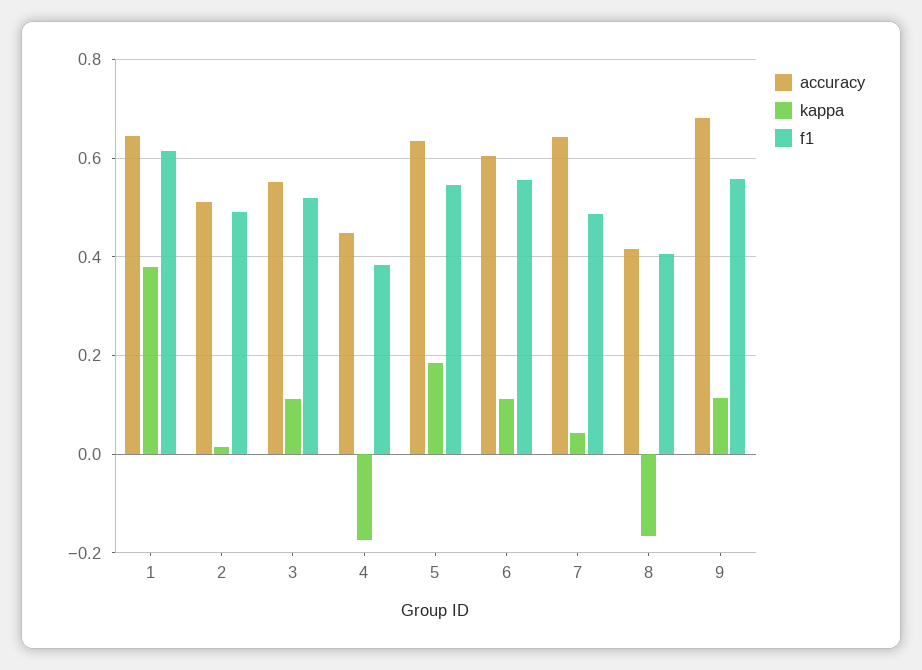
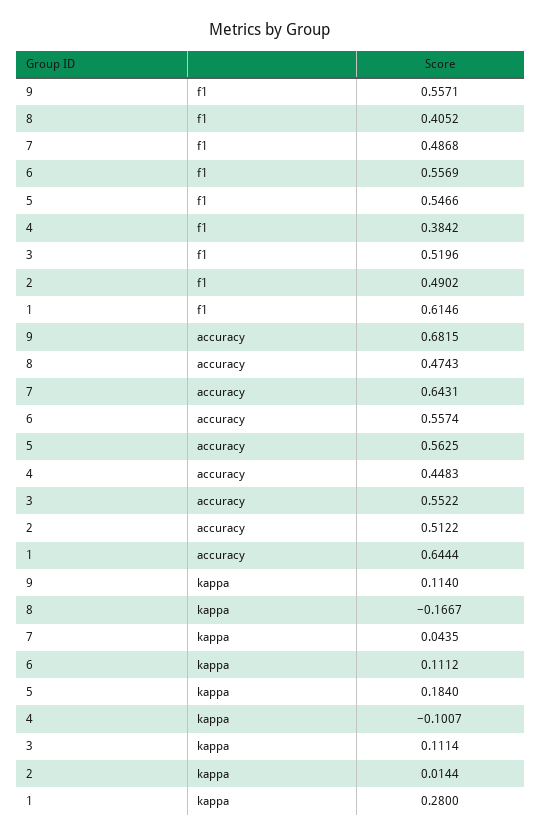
kappa, 1: 0.38 -> 0.28
kappa, 4: -0.18 -> -0.1007
accuracy, 5: 0.64 -> 0.5625
accuracy, 6: 0.6 -> 0.5574
accuracy, 8: 0.42 -> 0.4743

